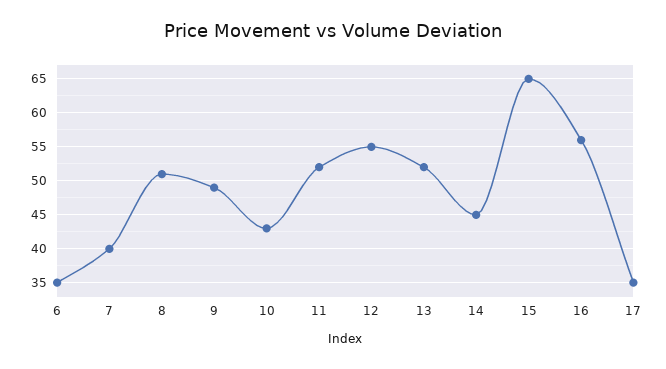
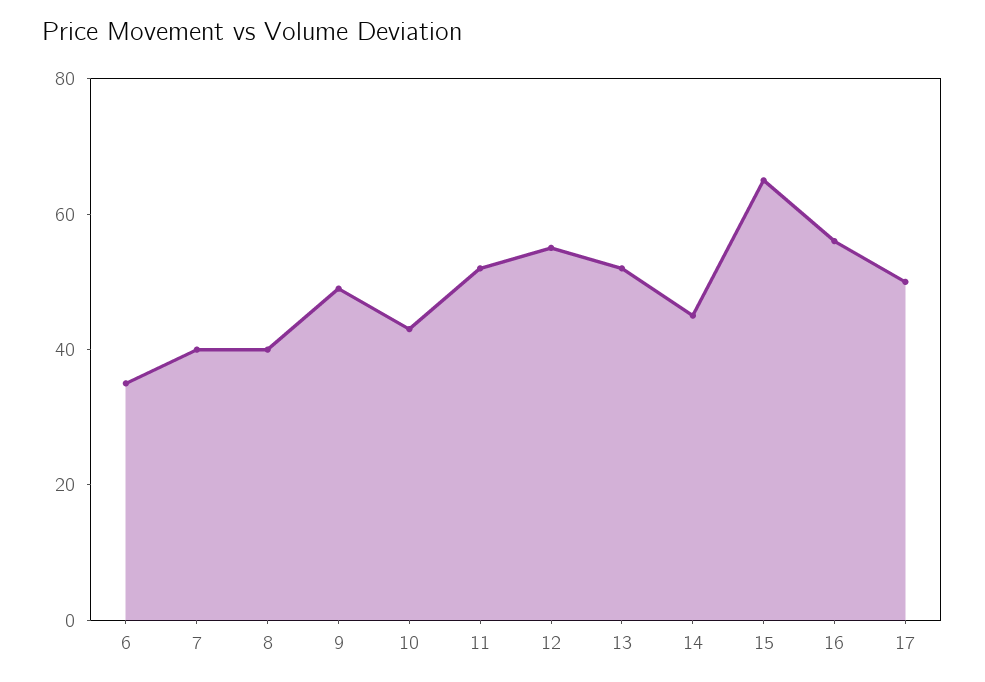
8: 51 -> 40
17: 35 -> 50

